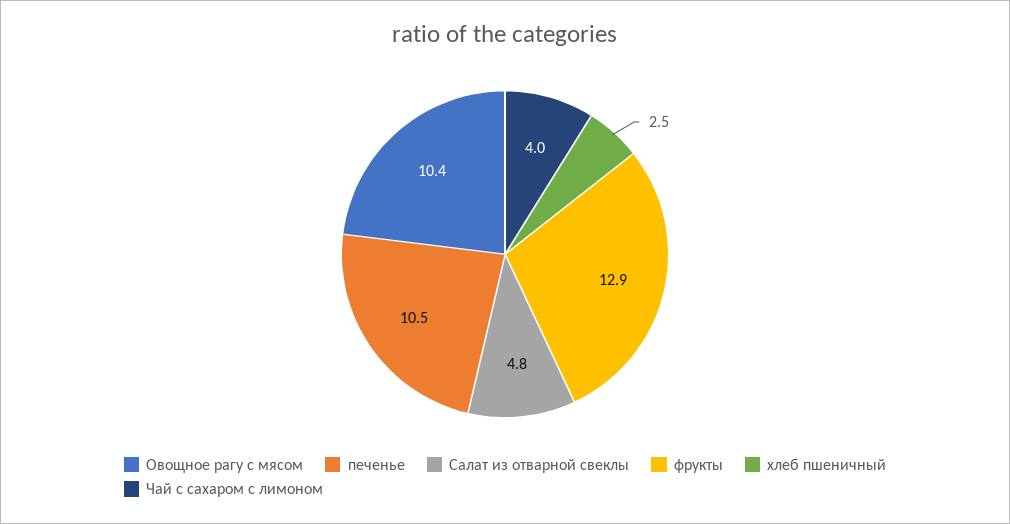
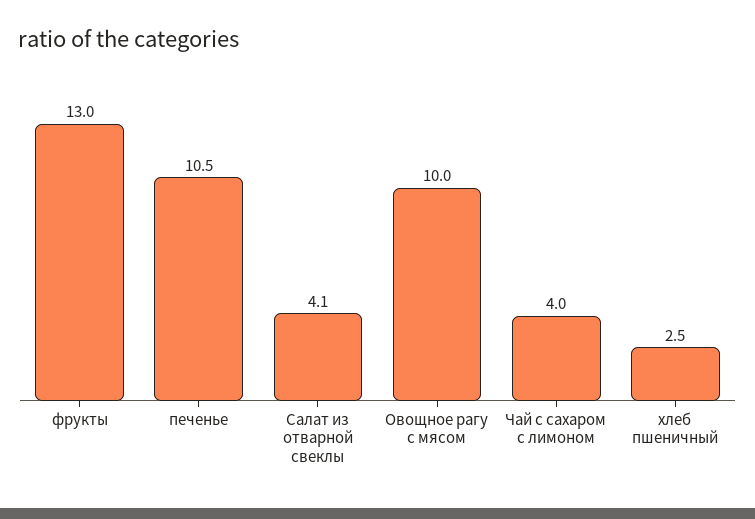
Овощное рагу с мясом: 10.4 -> 10
Салат из отварной свеклы: 4.8 -> 4.1
фрукты: 12.9 -> 13

